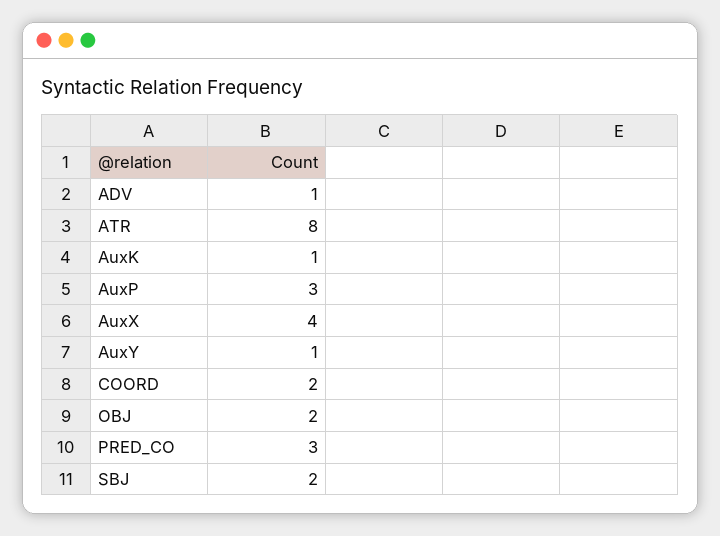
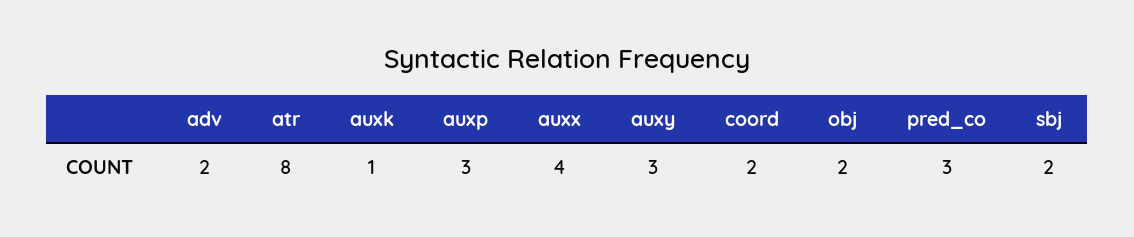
ADV: 1 -> 2
AuxY: 1 -> 3

